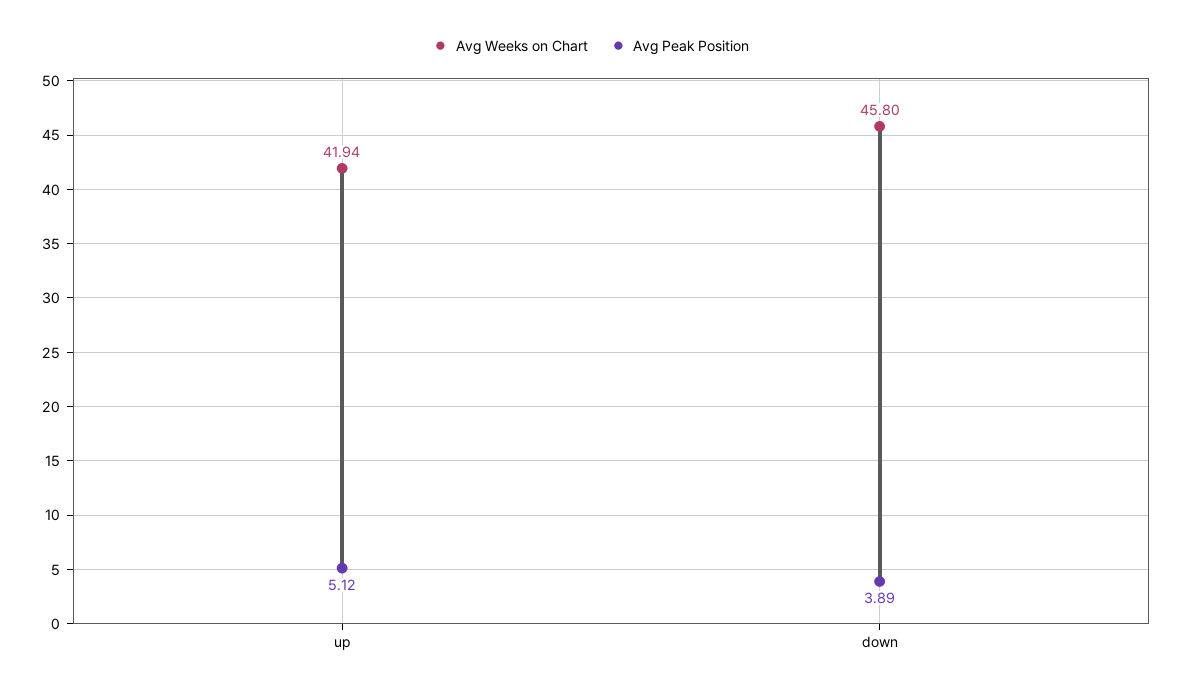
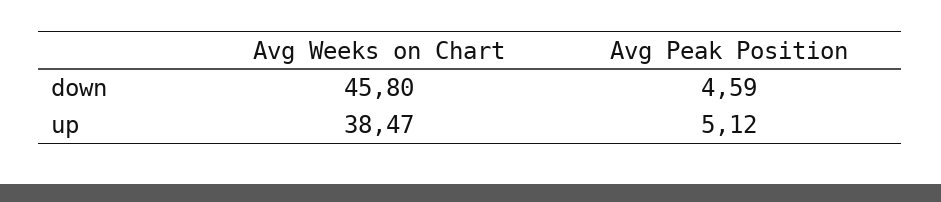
Avg Weeks on Chart, up: 41.94 -> 38.47
Avg Peak Position, down: 3.89 -> 4.59

